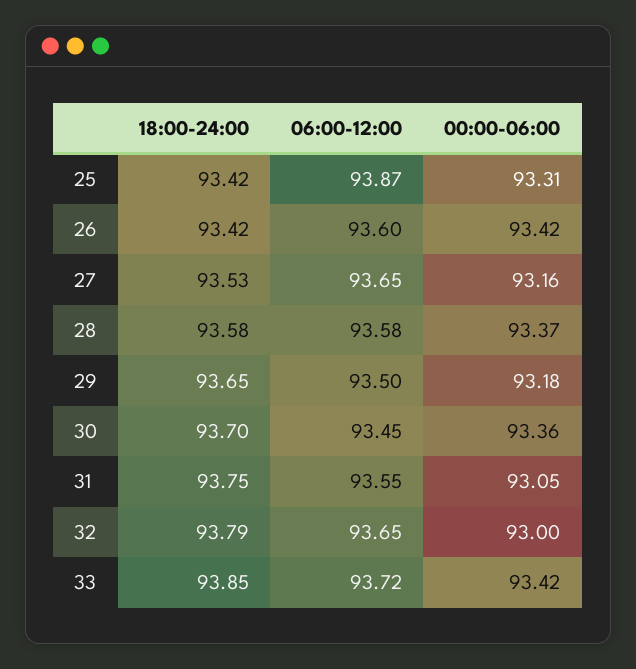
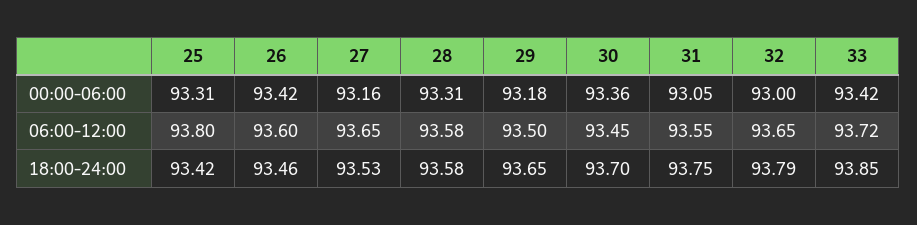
06:00-12:00, 25: 93.87 -> 93.8
18:00-24:00, 26: 93.42 -> 93.46
00:00-06:00, 28: 93.37 -> 93.31

